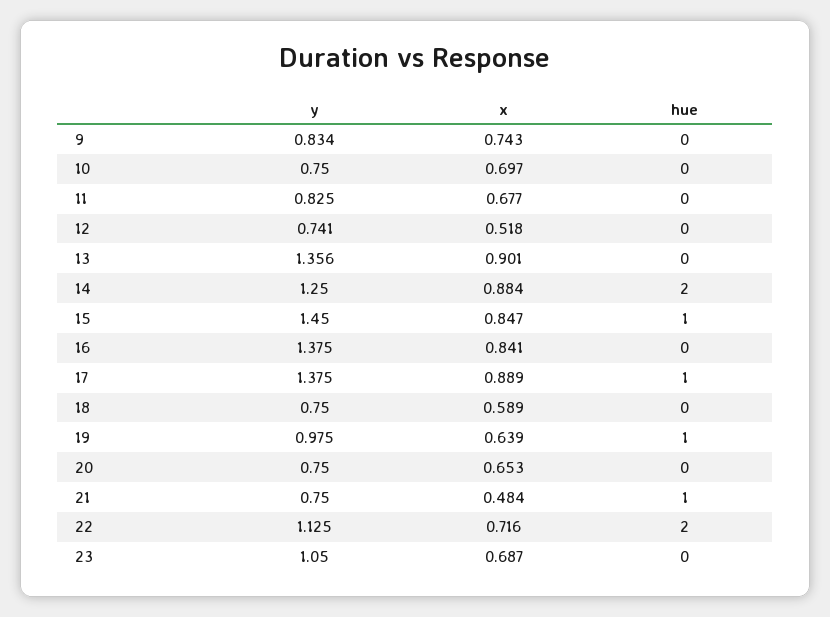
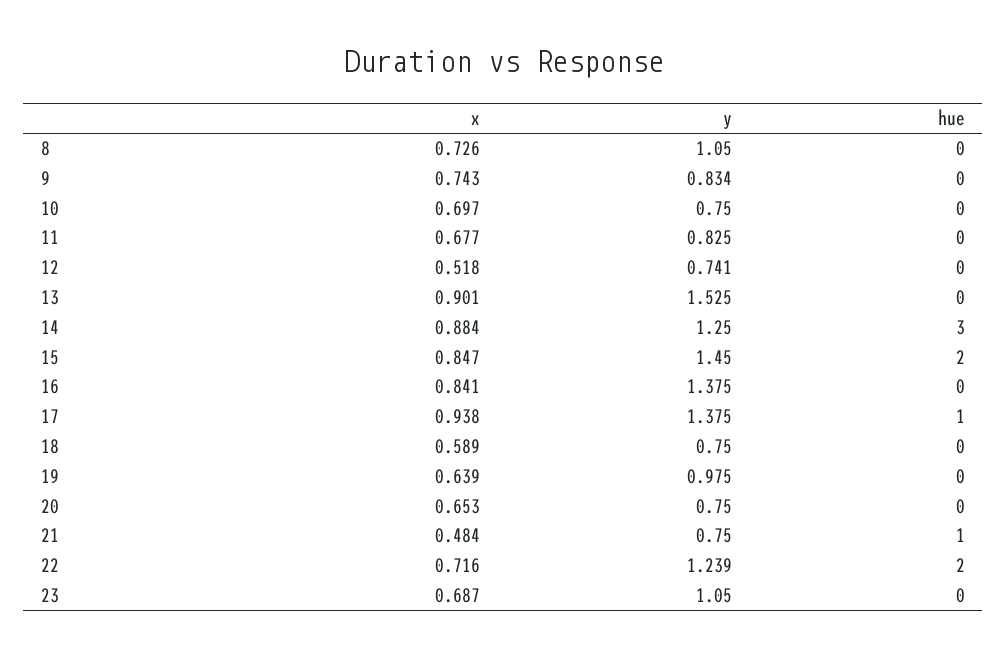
y, 13: 1.356 -> 1.525
hue, 14: 2 -> 3
hue, 15: 1 -> 2
x, 17: 0.889 -> 0.938
hue, 19: 1 -> 0
y, 22: 1.125 -> 1.239
x, 8: none -> 0.726
y, 8: none -> 1.05
hue, 8: none -> 0

